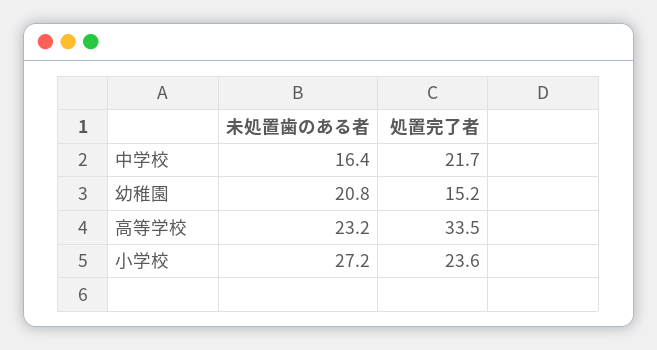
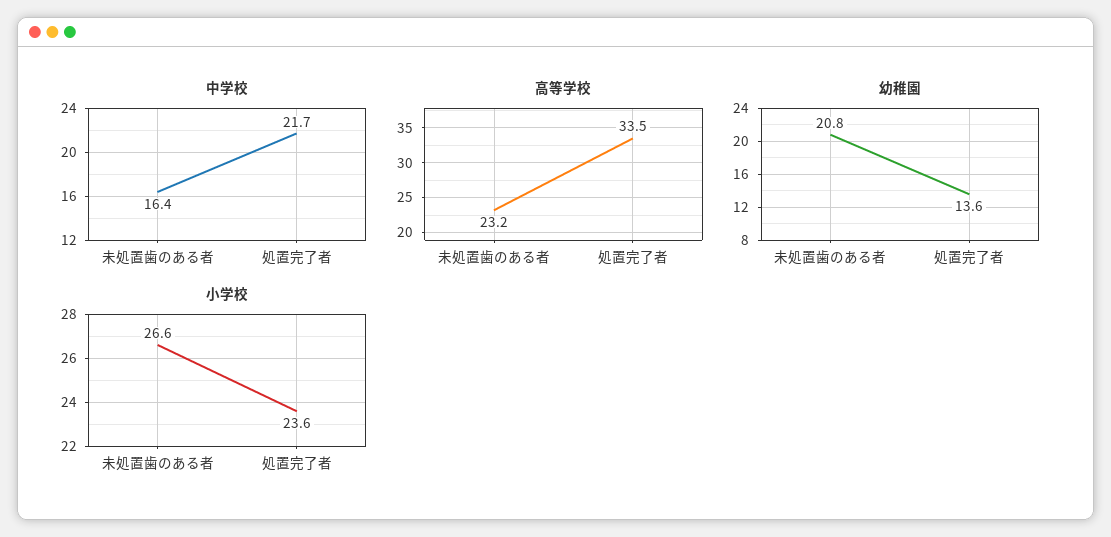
幼稚園, 処置完了者: 15.2 -> 13.6
小学校, 未処置歯のある者: 27.2 -> 26.6

